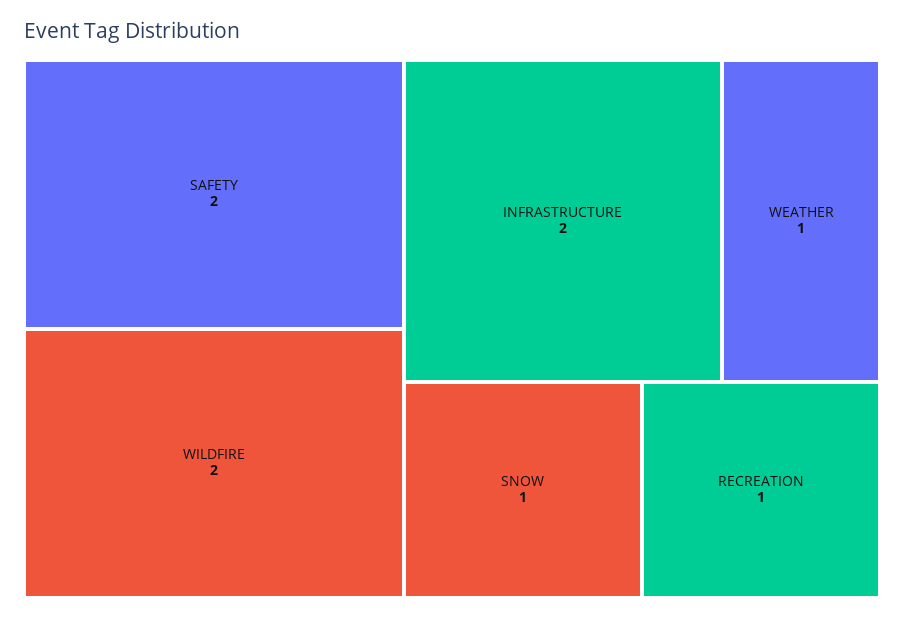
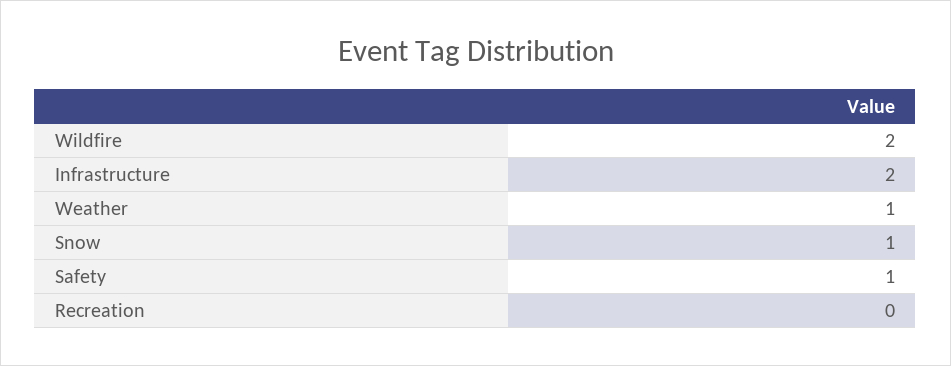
SAFETY: 2 -> 1
RECREATION: 1 -> 0

